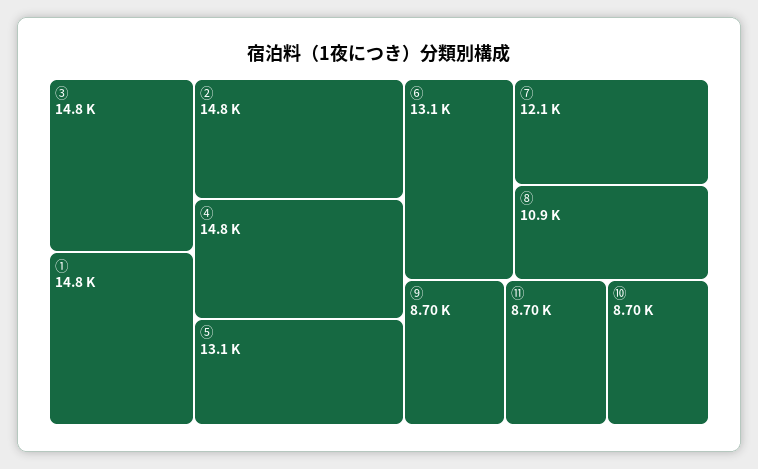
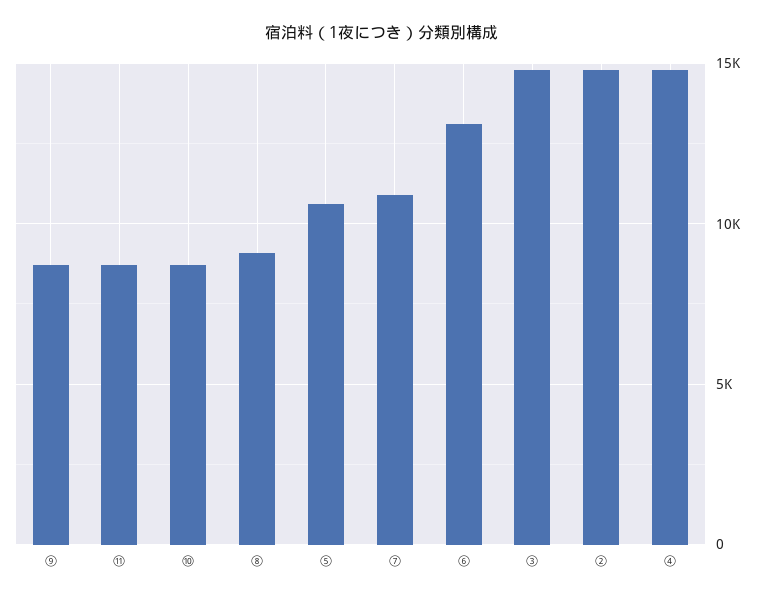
①: 14800 -> none
⑤: 13100 -> 10500
⑦: 12100 -> 11000
⑧: 10900 -> 9000

